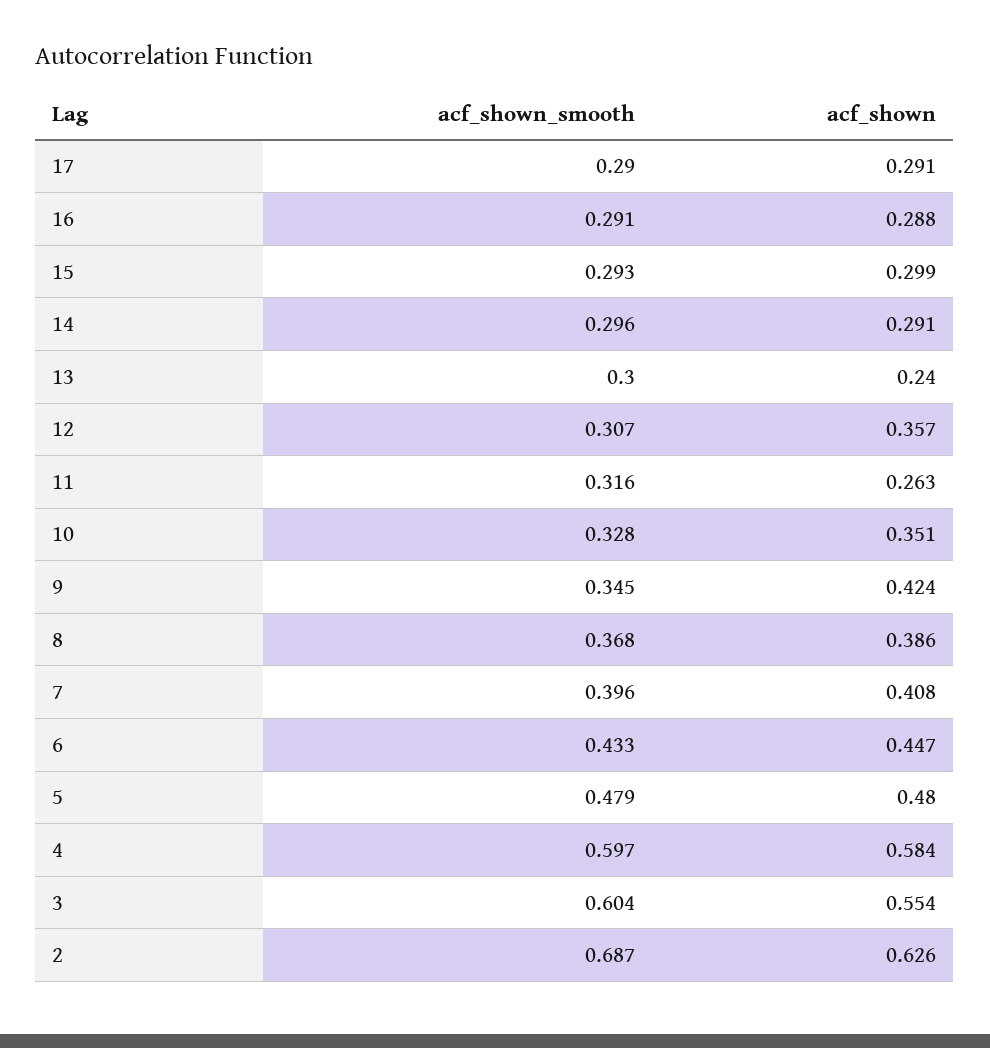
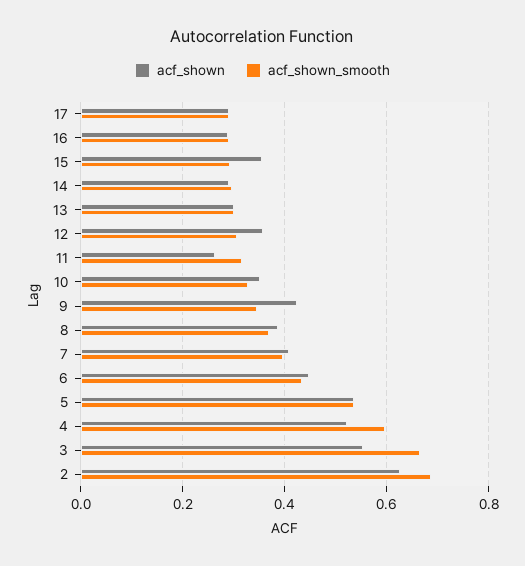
acf_shown, 15: 0.299 -> 0.36
acf_shown, 13: 0.24 -> 0.3
acf_shown_smooth, 5: 0.479 -> 0.54
acf_shown, 5: 0.48 -> 0.54
acf_shown, 4: 0.584 -> 0.52
acf_shown_smooth, 3: 0.604 -> 0.66

